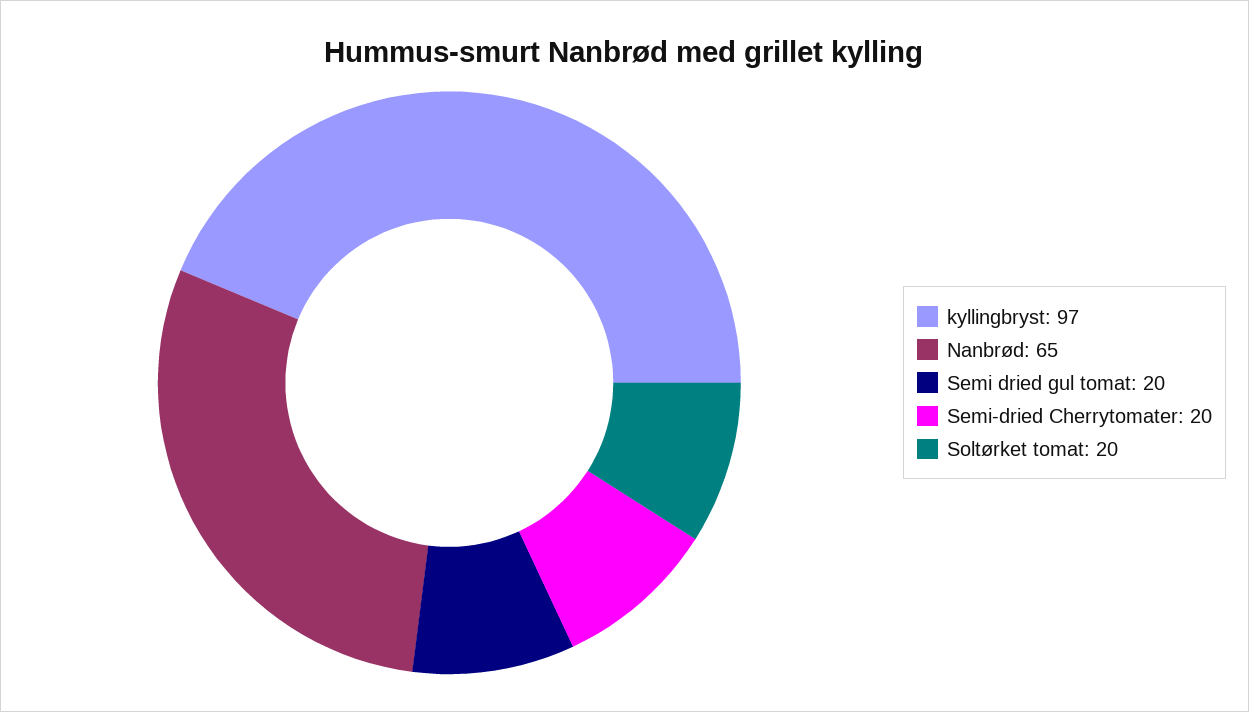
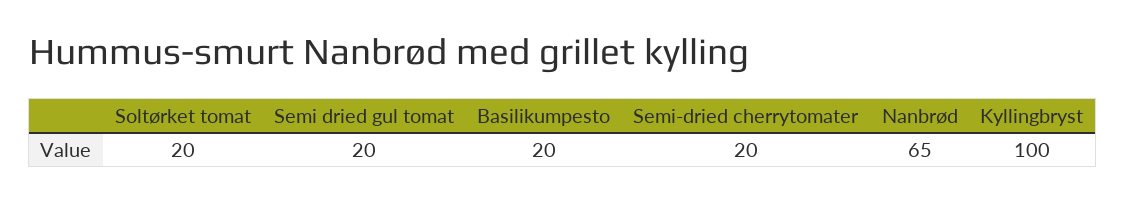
kyllingbryst: 97 -> 100
Basilikumpesto: none -> 20

